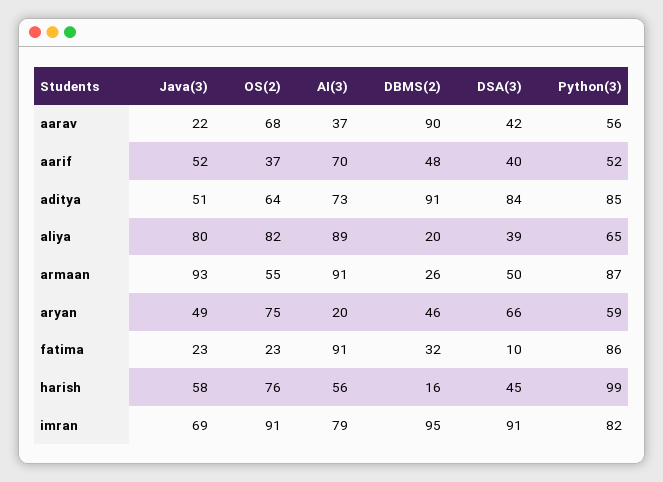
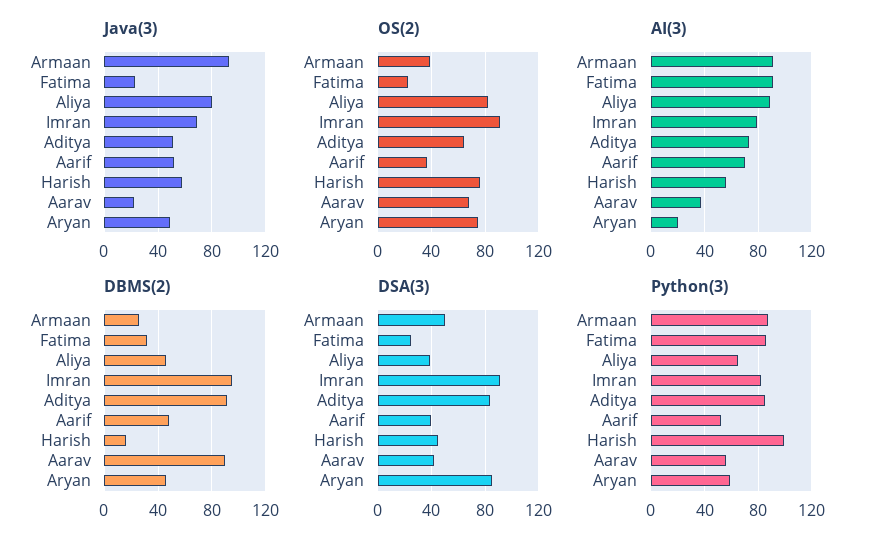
DBMS(2), aliya: 20 -> 45
OS(2), armaan: 55 -> 40
DSA(3), aryan: 66 -> 85
DSA(3), fatima: 10 -> 25

